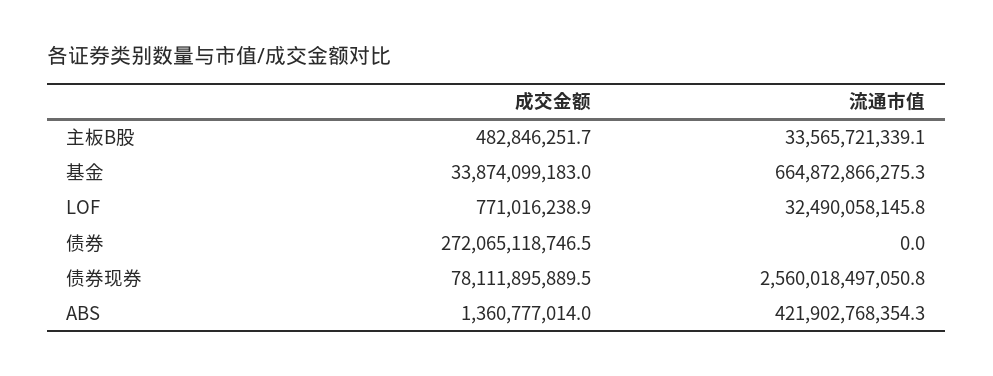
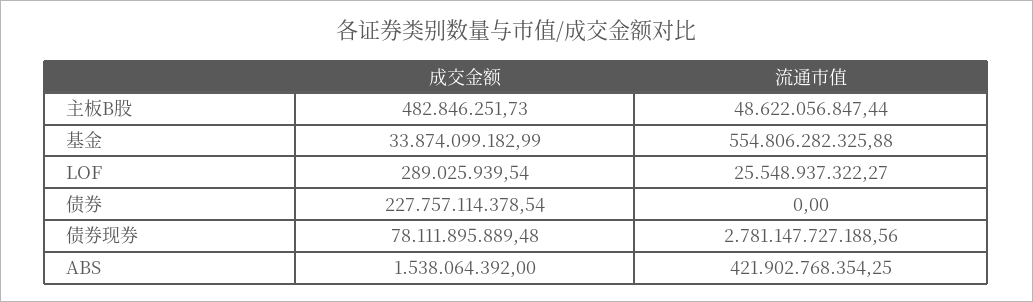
流通市值, 主板B股: 33565721339.1 -> 48622056847.44
流通市值, 基金: 664872866275.3 -> 554806282325.88
成交金额, LOF: 771016238.9 -> 289025939.54
流通市值, LOF: 32490058145.8 -> 25548937322.27
成交金额, 债券: 272065118746.5 -> 227757114378.54
流通市值, 债券现券: 2560018497050.8 -> 2781147727188.56
成交金额, ABS: 1360777014 -> 1538064392

